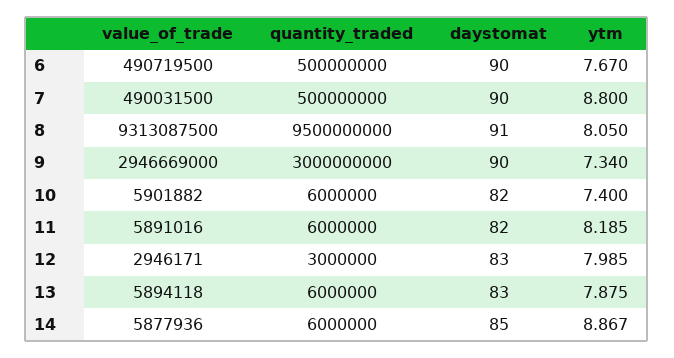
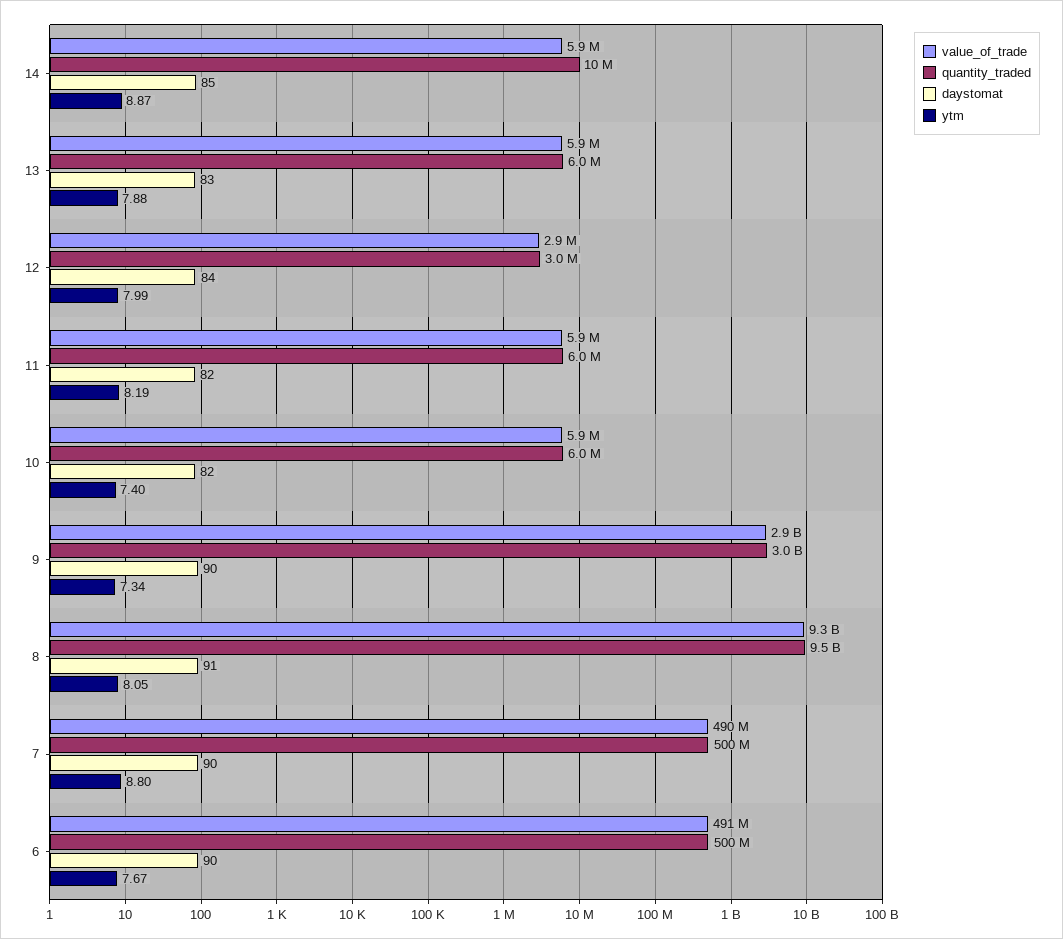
daystomat, 12: 83 -> 84
quantity_traded, 14: 6000000 -> 10000000

